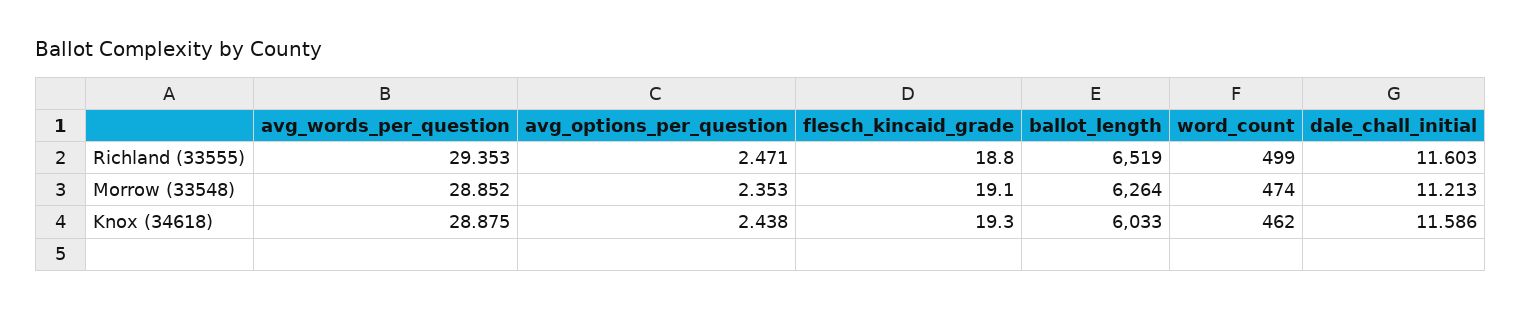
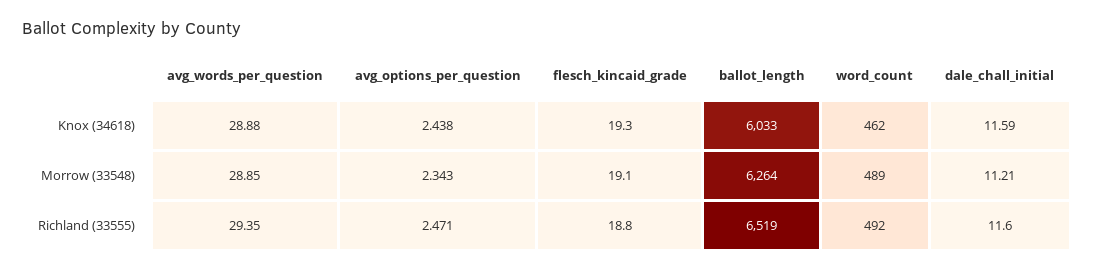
word_count, Richland (33555): 499 -> 492
avg_options_per_question, Morrow (33548): 2.353 -> 2.343
word_count, Morrow (33548): 474 -> 489

